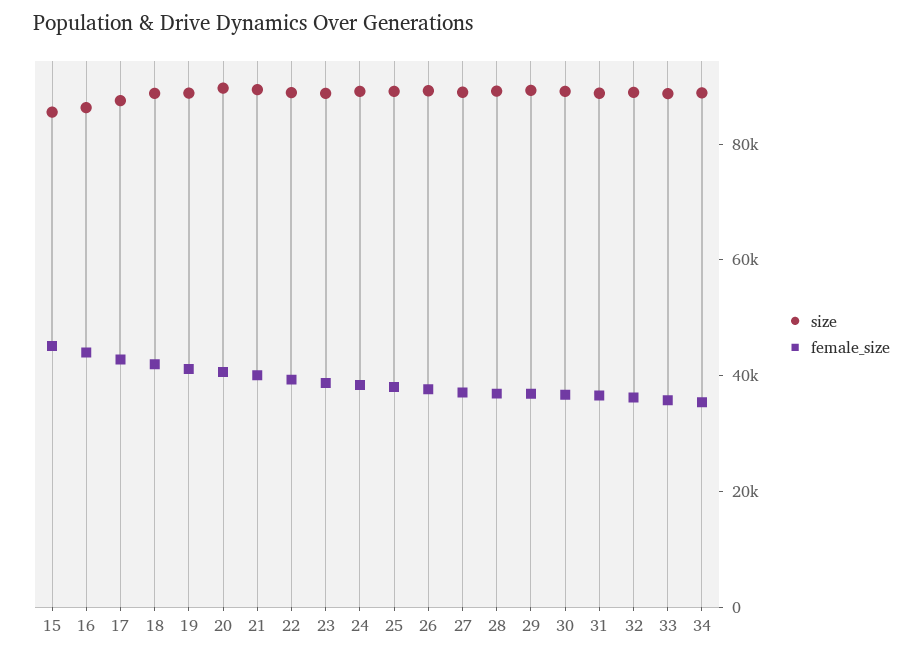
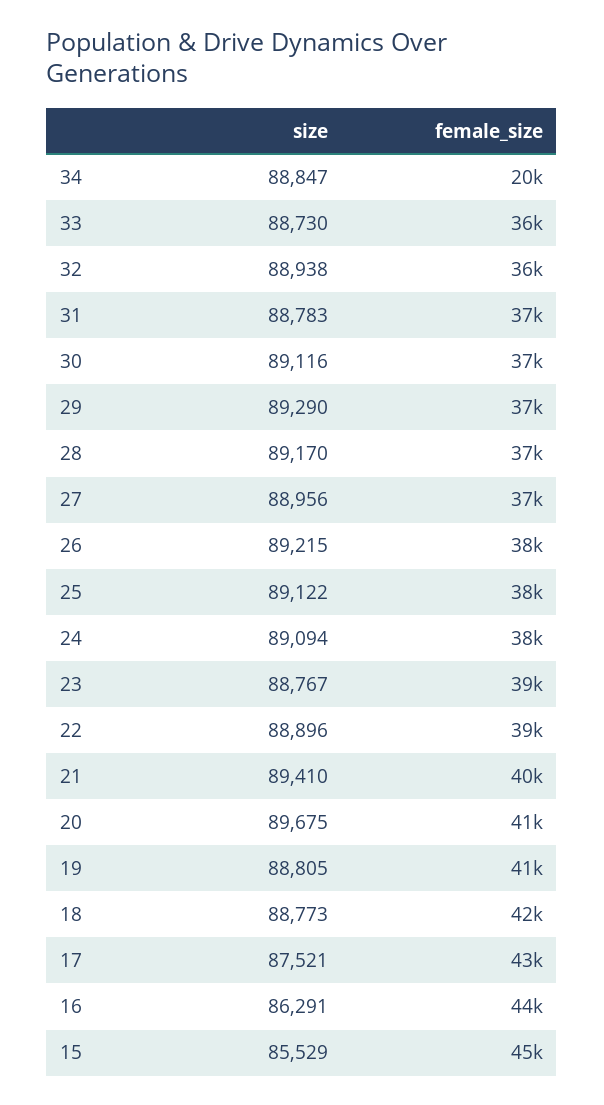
female_size, 34: 35000 -> 20000

